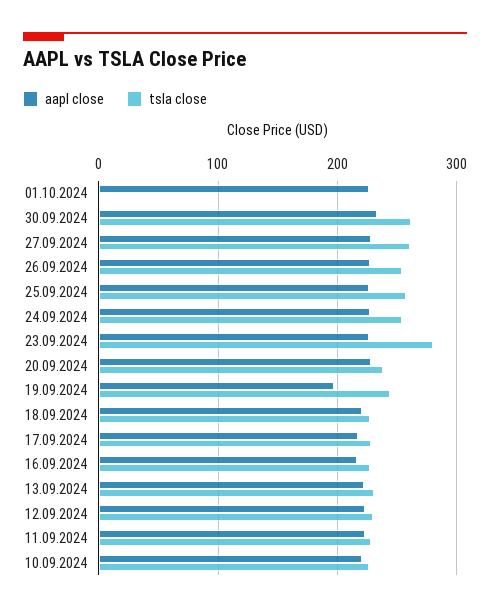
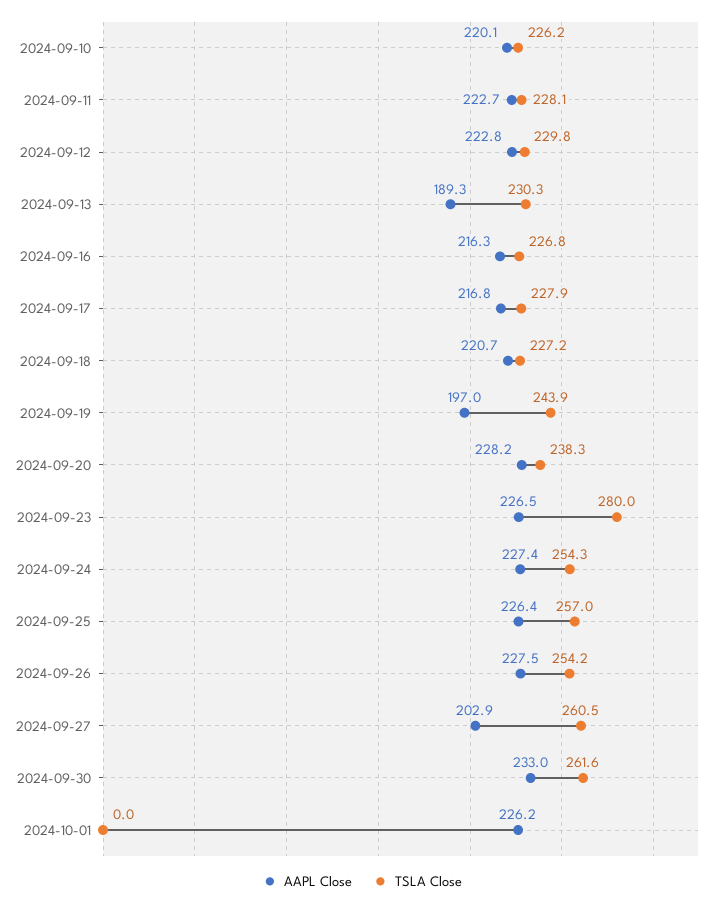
aapl close, 27.09.2024: 230 -> 202.9
aapl close, 13.09.2024: 220 -> 189.3

